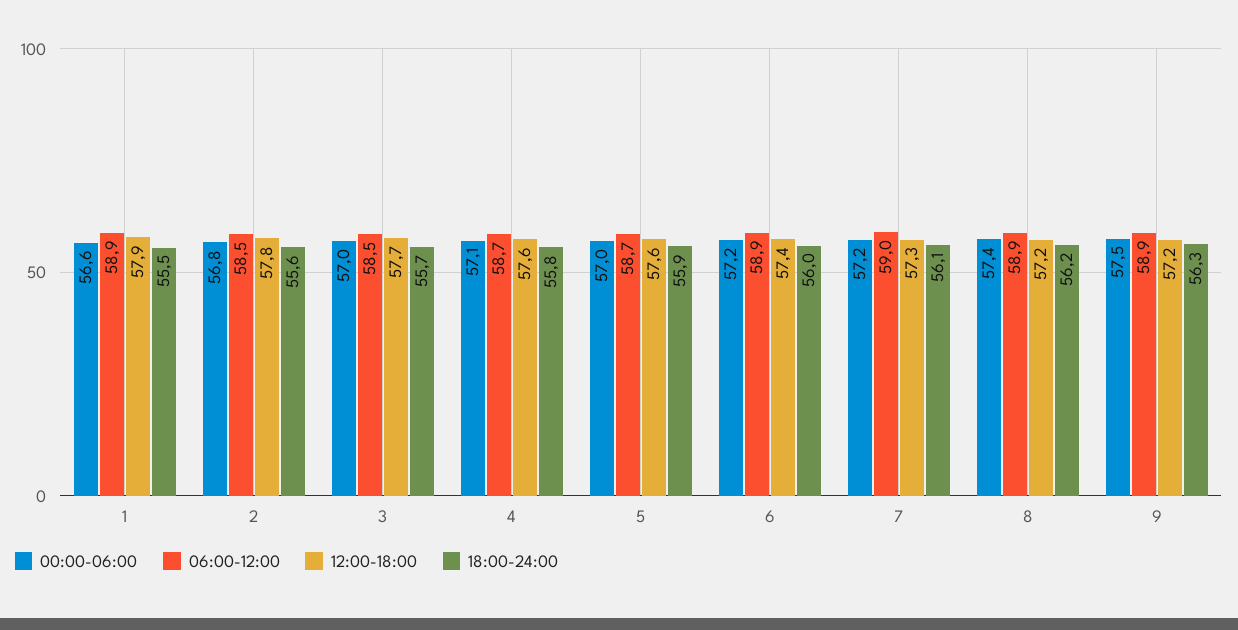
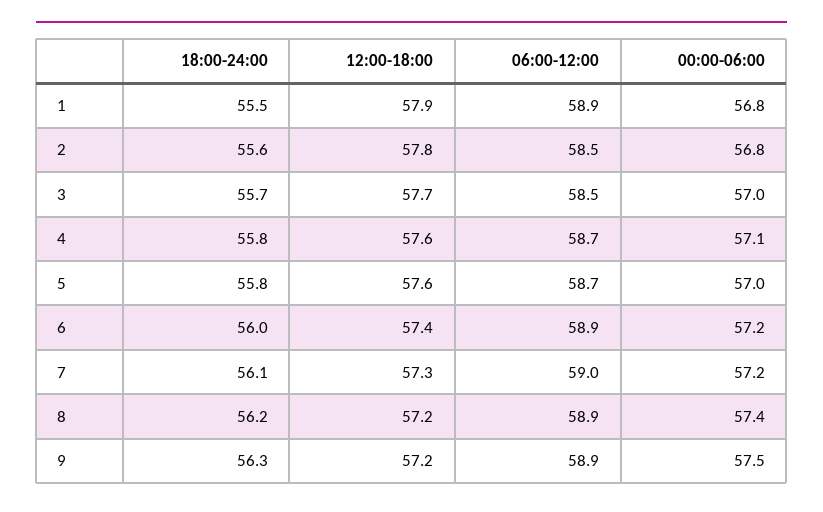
00:00-06:00, 1: 56.6 -> 56.8
18:00-24:00, 5: 55.9 -> 55.8

